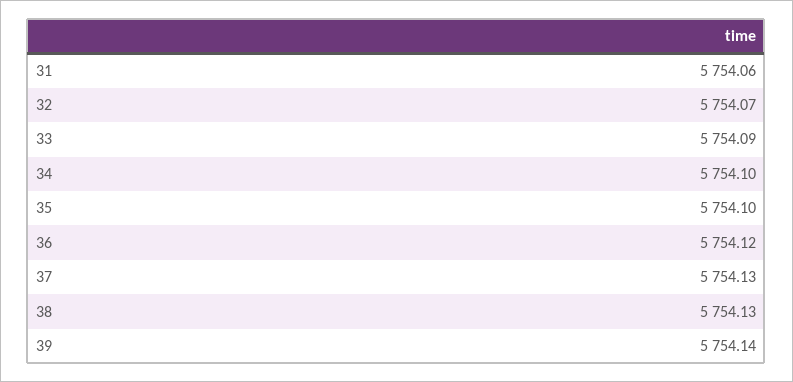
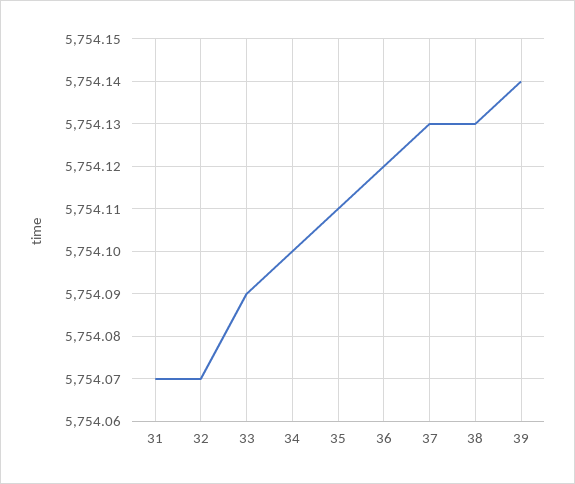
31: 5754.06 -> 5754.07
35: 5754.1 -> 5754.11

